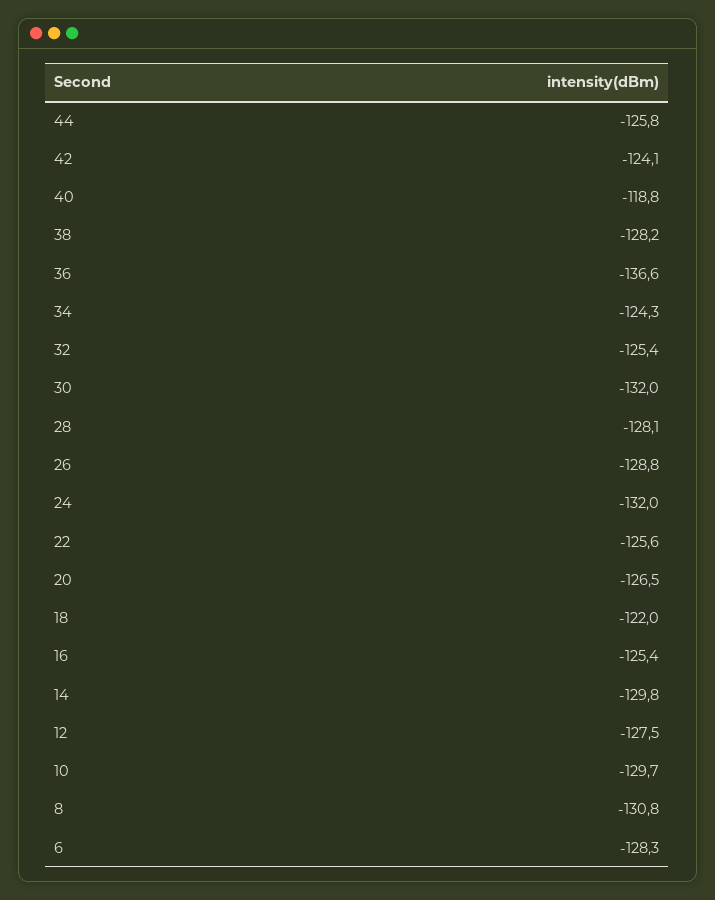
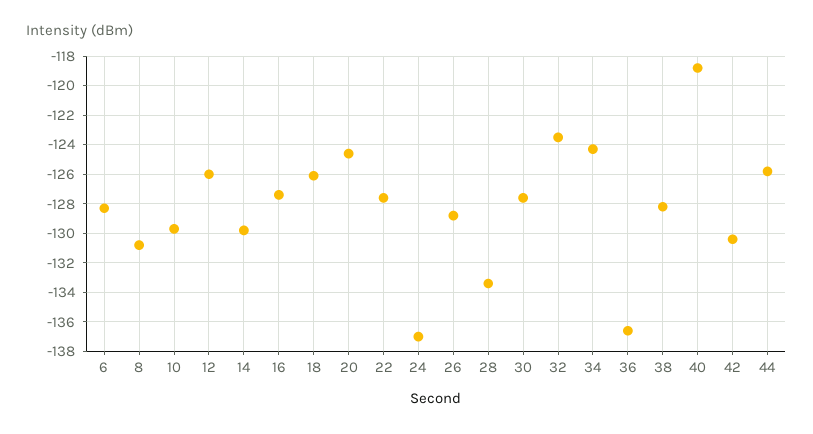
42: -124.1 -> -130.5
32: -125.4 -> -123.5
30: -132 -> -127.5
28: -128.1 -> -133.5
24: -132 -> -137
22: -125.6 -> -127.5
20: -126.5 -> -124.5
18: -122 -> -126
16: -125.4 -> -127.5
12: -127.5 -> -126

